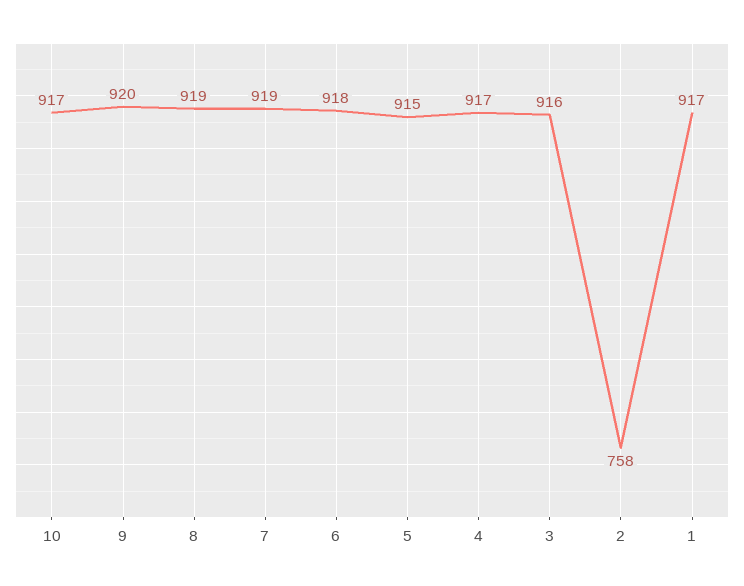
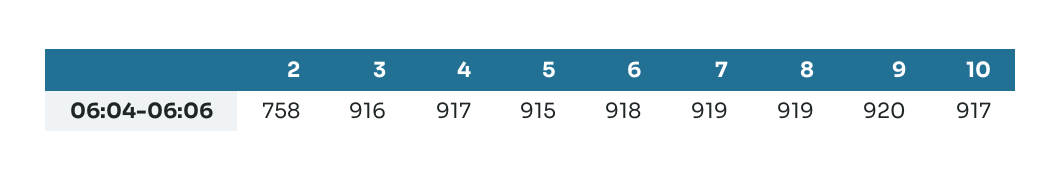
1: 917 -> none

